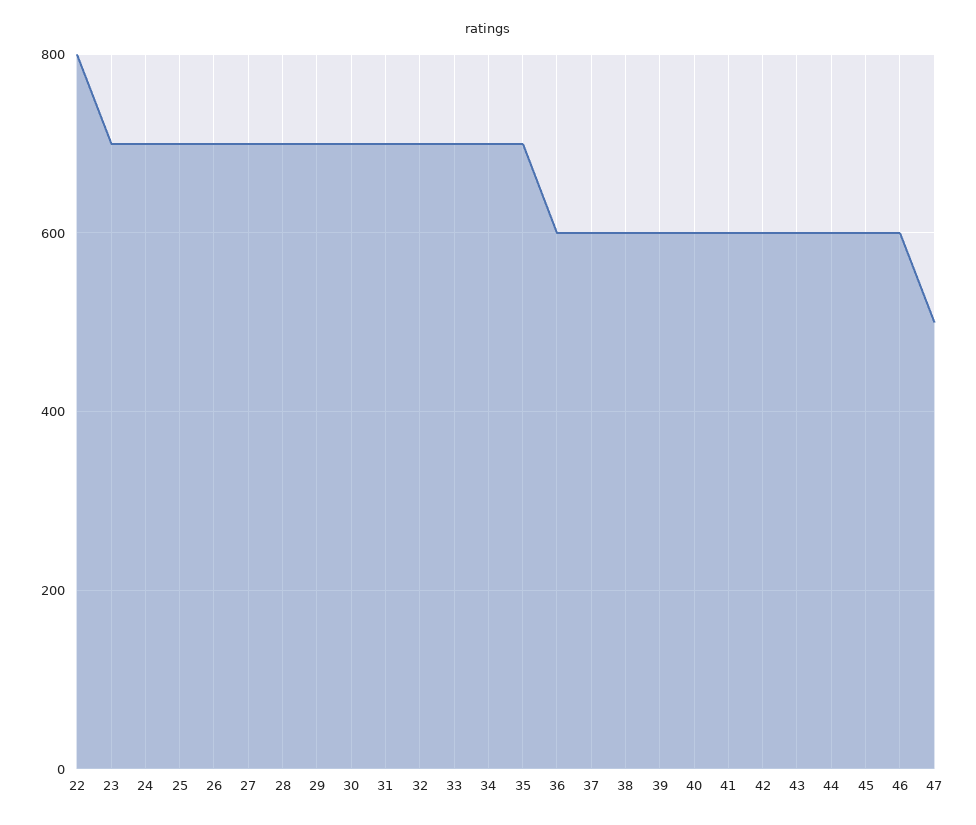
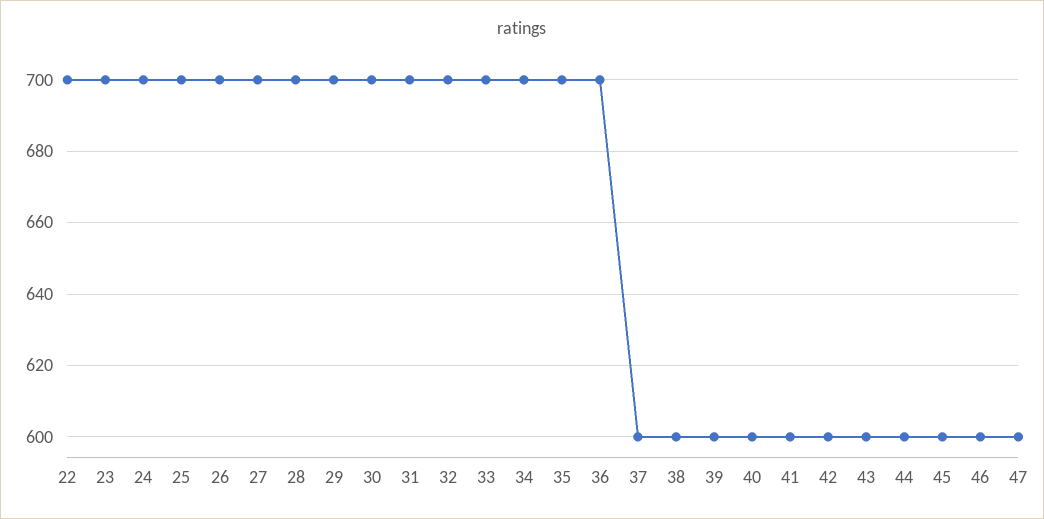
22: 800 -> 700
36: 600 -> 700
47: 500 -> 600

